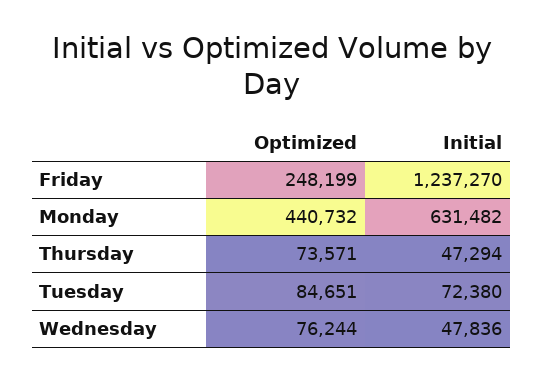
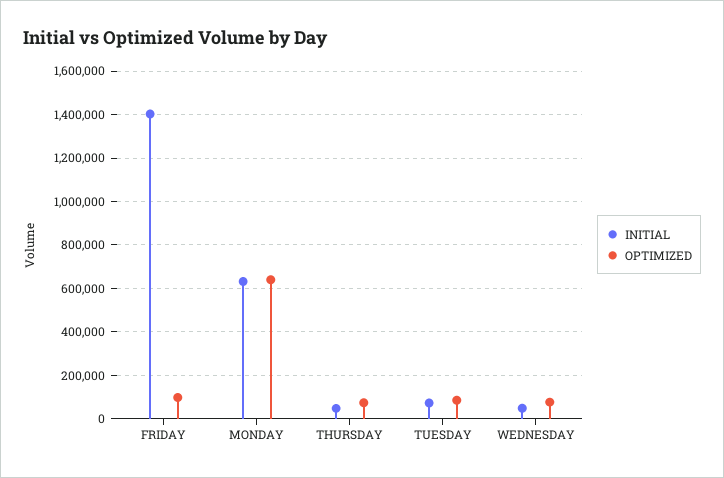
Optimized, Friday: 248199 -> 100000
Initial, Friday: 1237270 -> 1400000
Optimized, Monday: 440732 -> 650000

